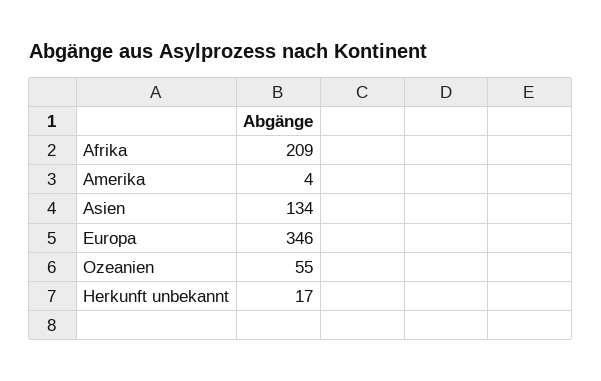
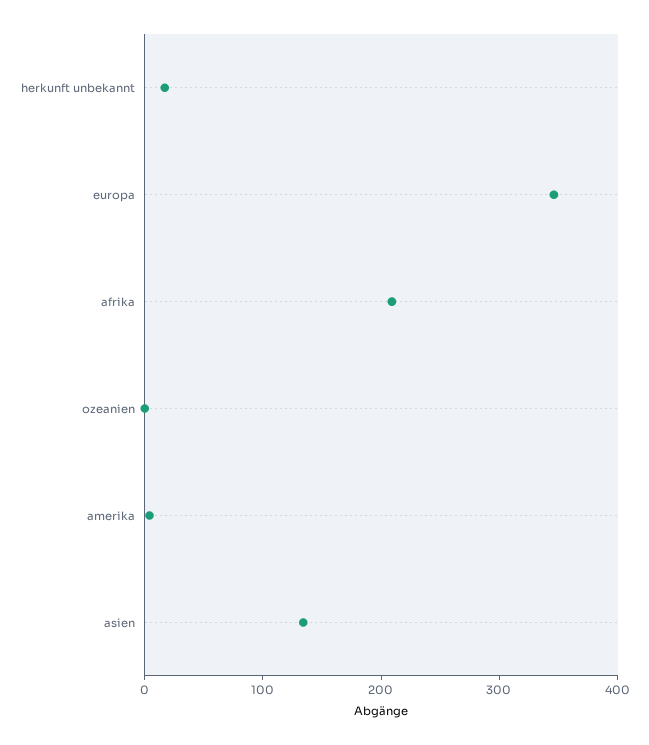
Ozeanien: 55 -> 0

